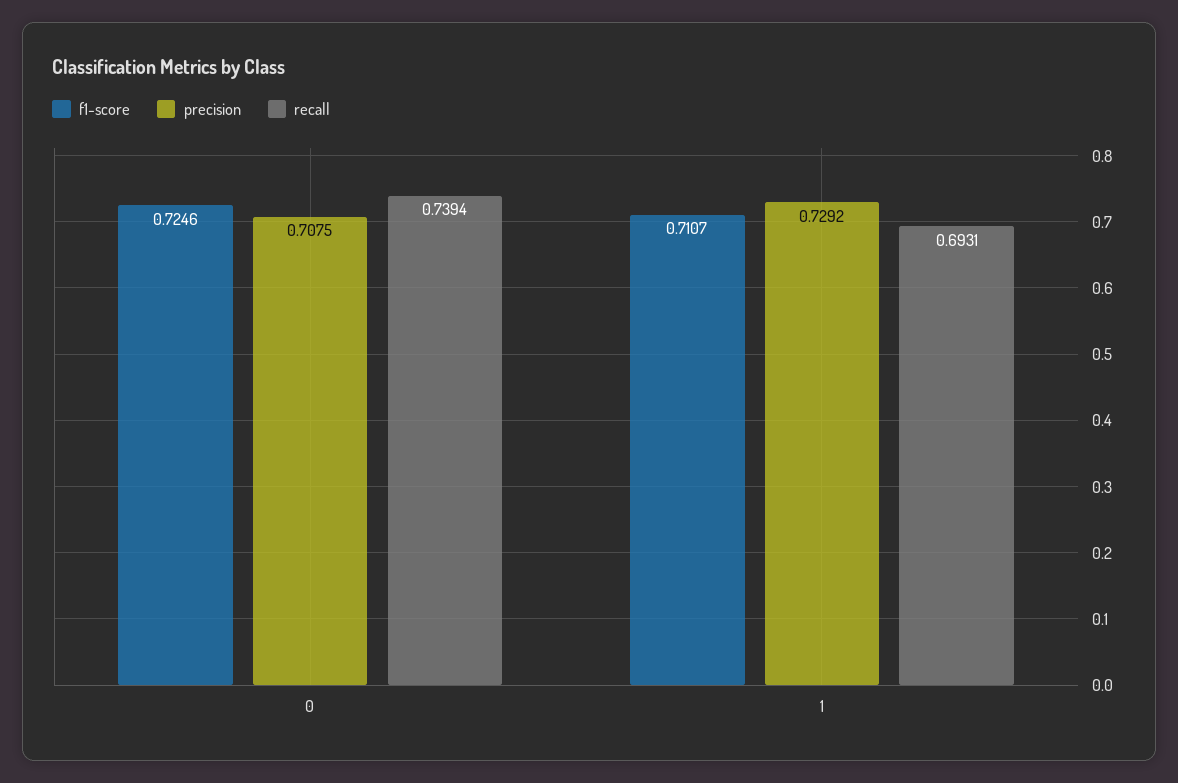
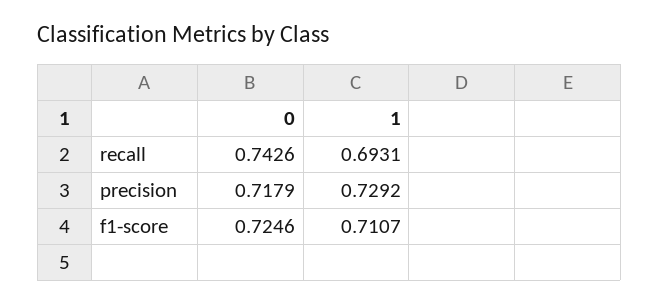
precision, 0: 0.7075 -> 0.7179
recall, 0: 0.7394 -> 0.7426

